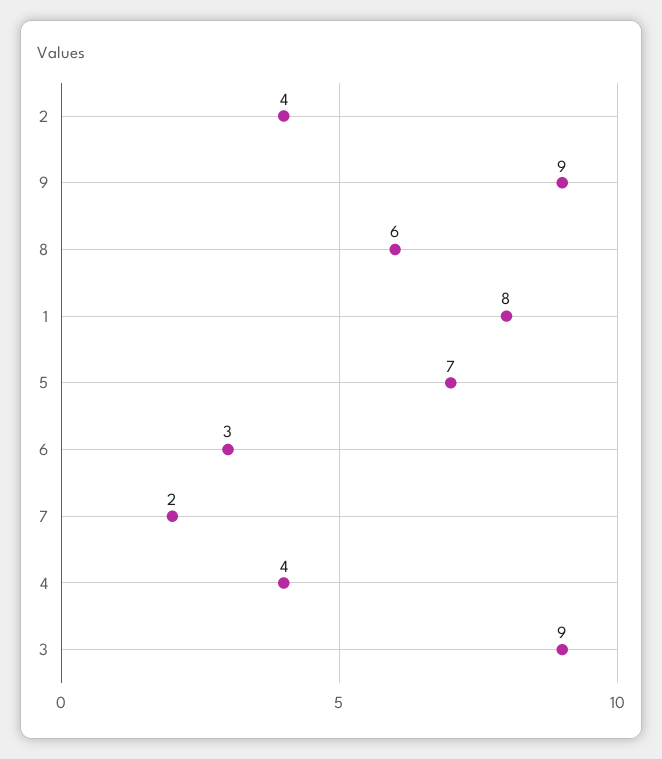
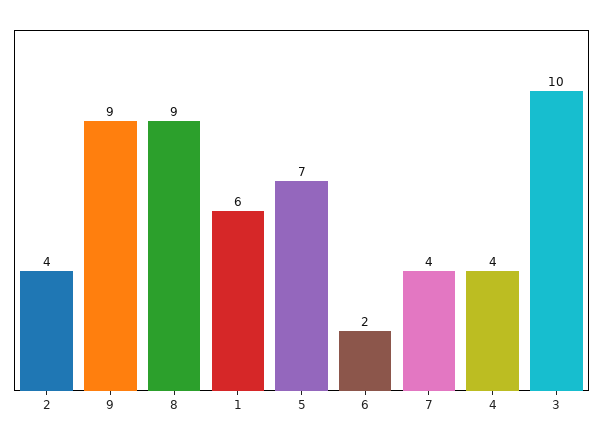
8: 6 -> 9
1: 8 -> 6
6: 3 -> 2
7: 2 -> 4
3: 9 -> 10

